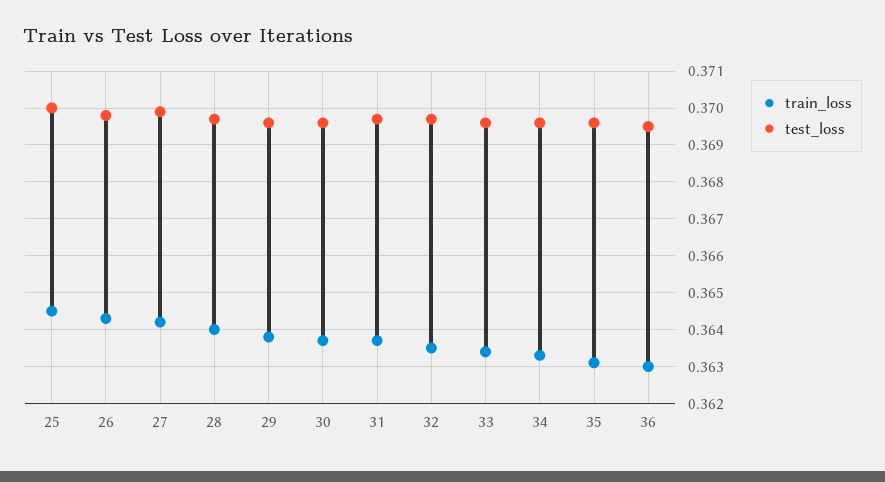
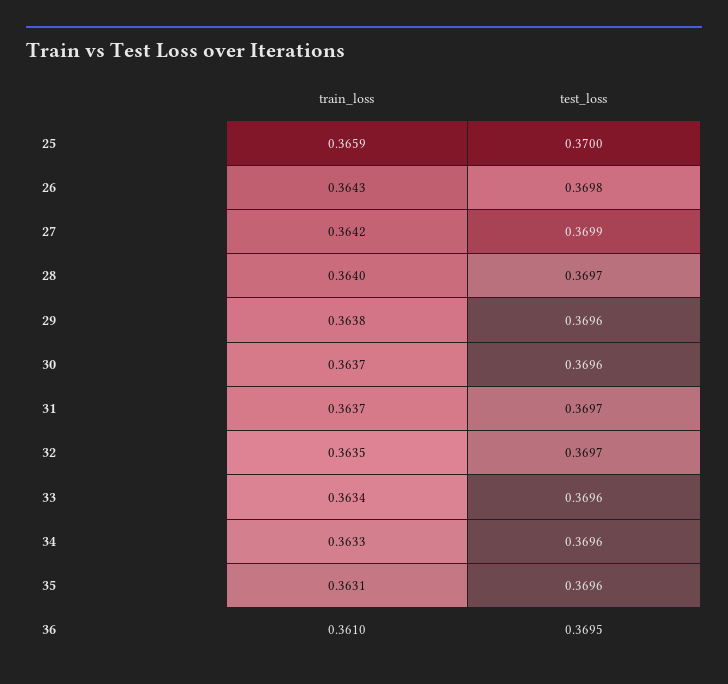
train_loss, 25: 0.3645 -> 0.3659
train_loss, 36: 0.363 -> 0.361

